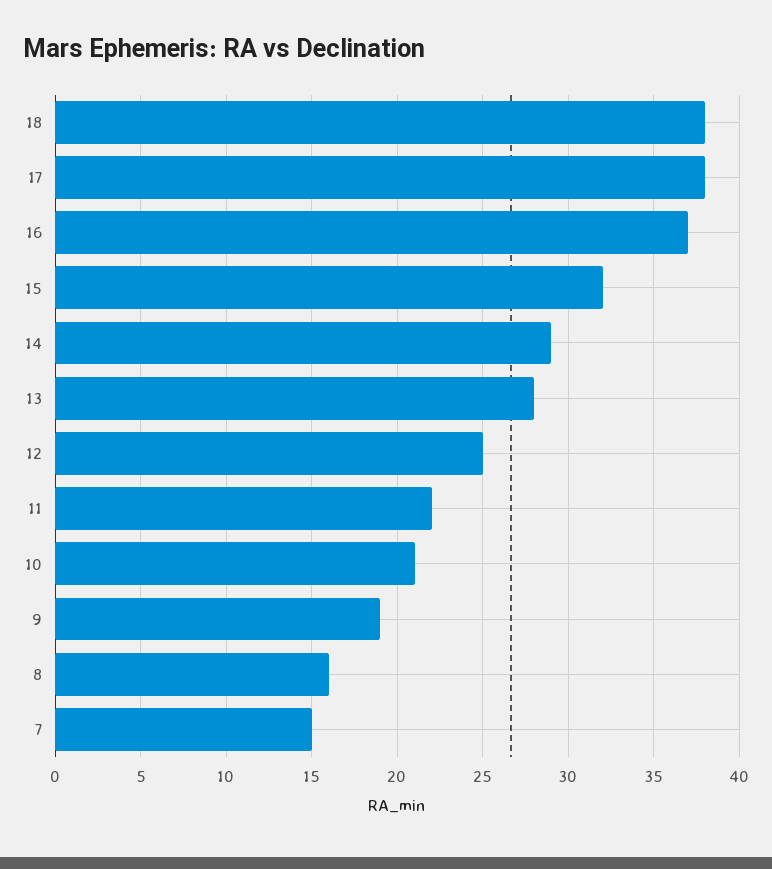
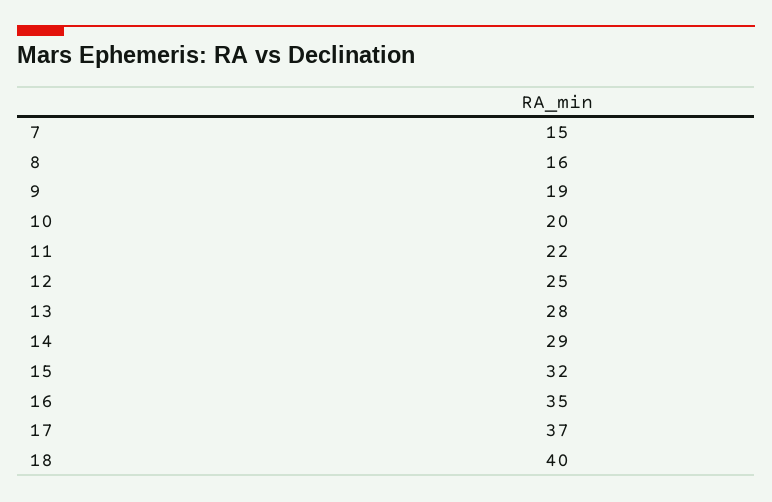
18: 38 -> 40
17: 38 -> 37
16: 37 -> 35
10: 21 -> 20

